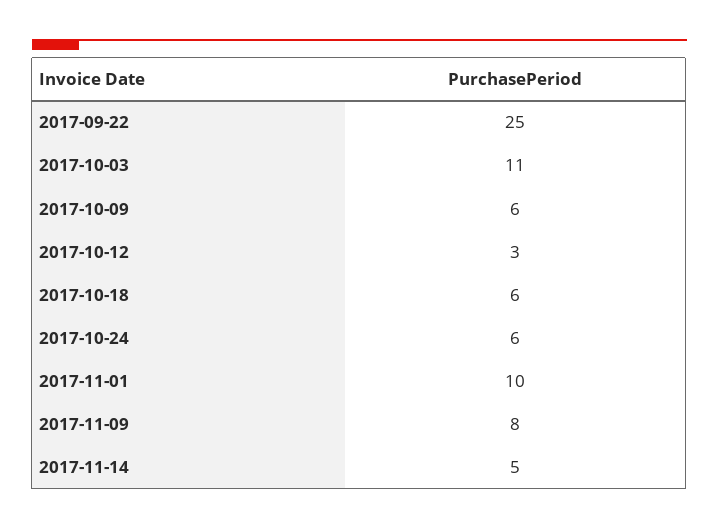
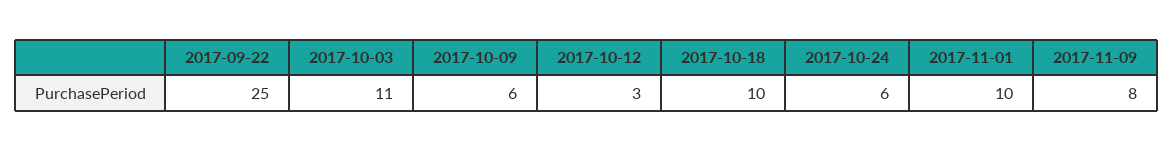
2017-10-18: 6 -> 10
2017-11-14: 5 -> none

